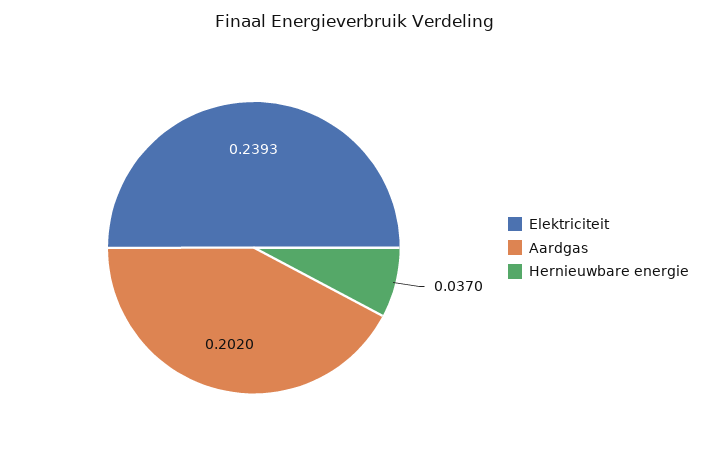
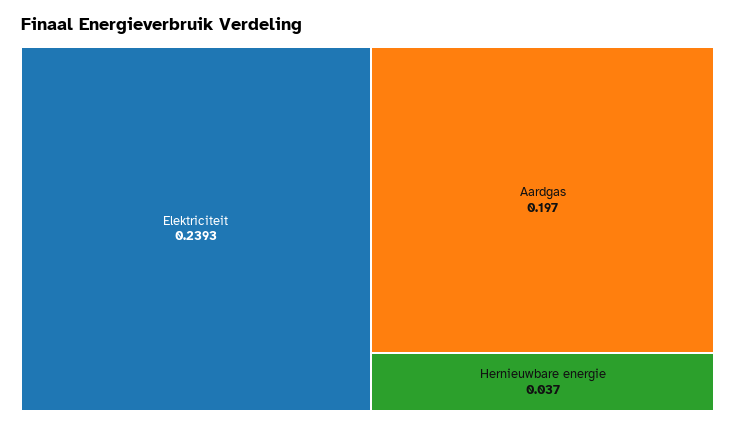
Aardgas: 0.202 -> 0.197

